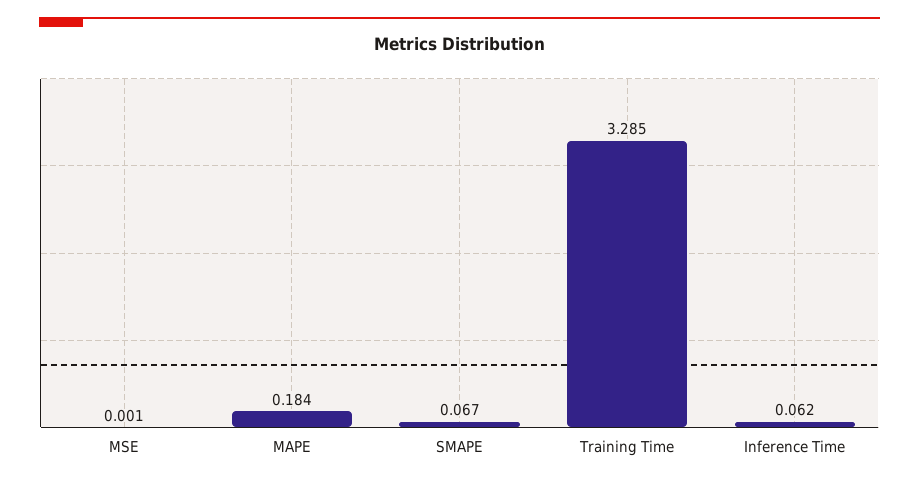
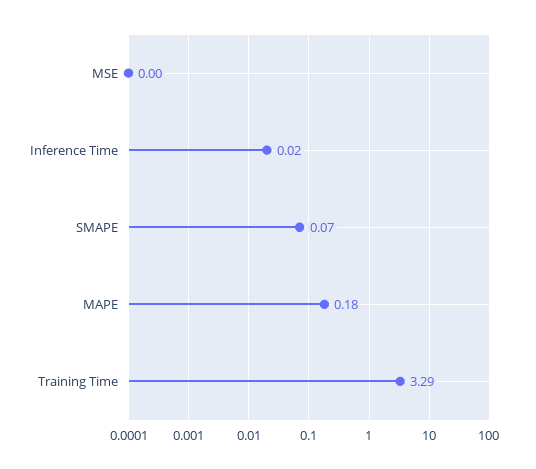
Inference Time: 0.062 -> 0.02

